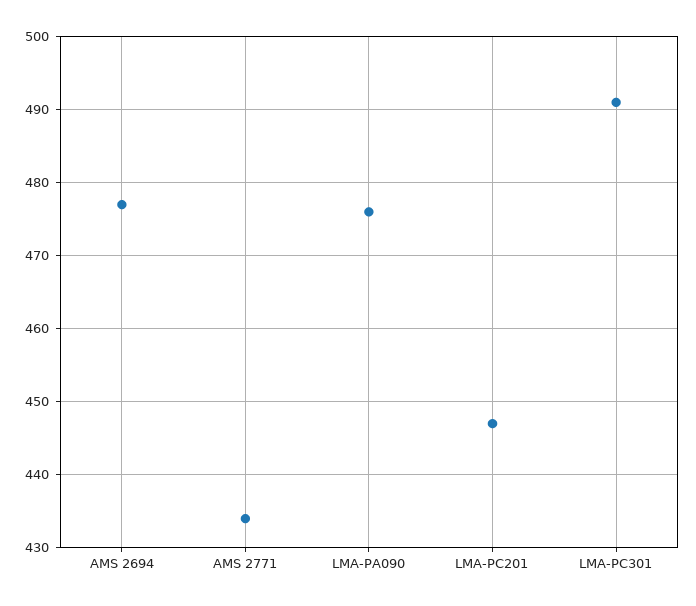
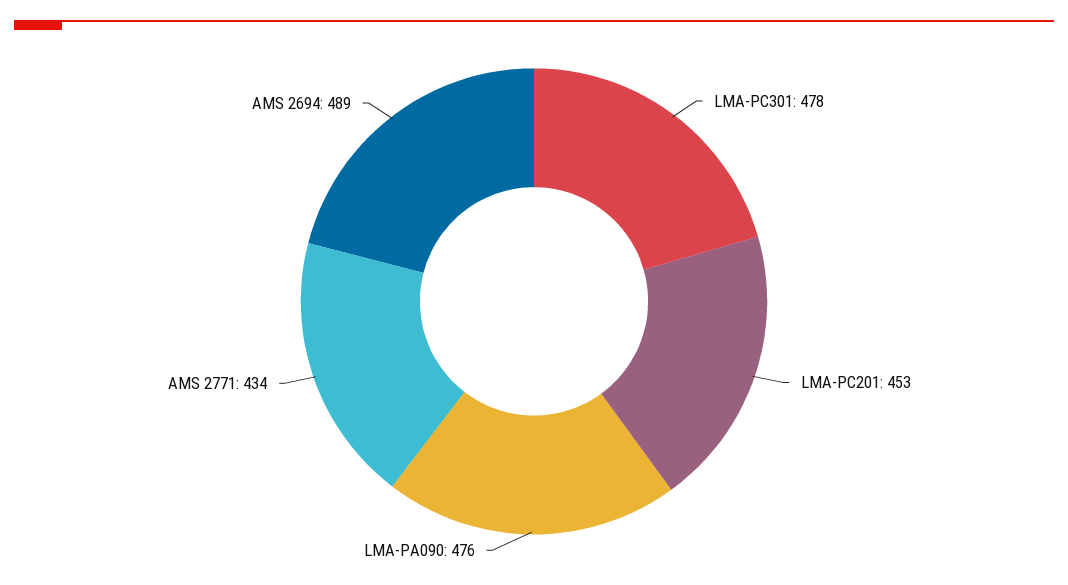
AMS 2694: 477 -> 489
LMA-PC201: 447 -> 453
LMA-PC301: 491 -> 478

